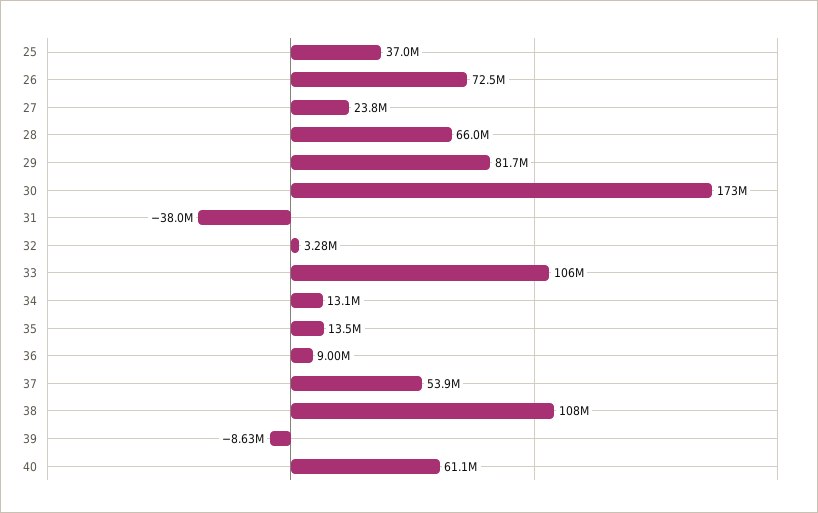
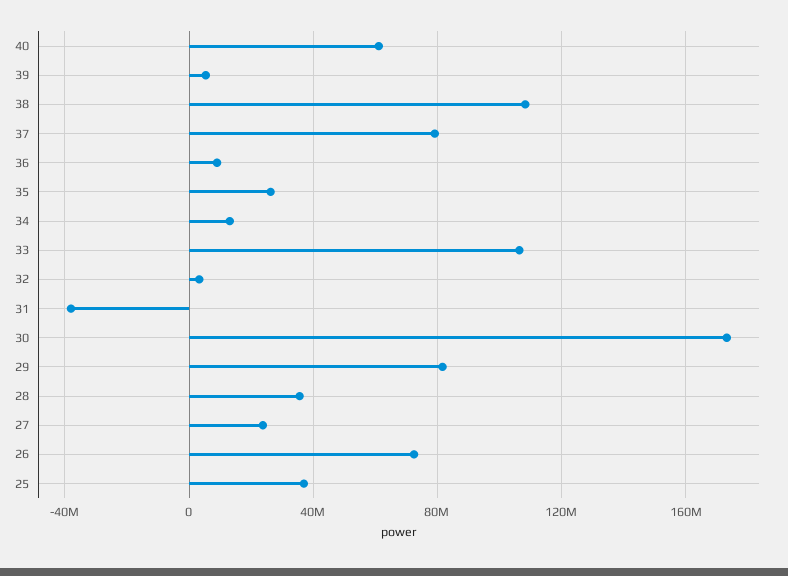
28: 66000000 -> 35000000
35: 13500000 -> 25000000
37: 53900000 -> 80000000
39: -8630000 -> 5000000

